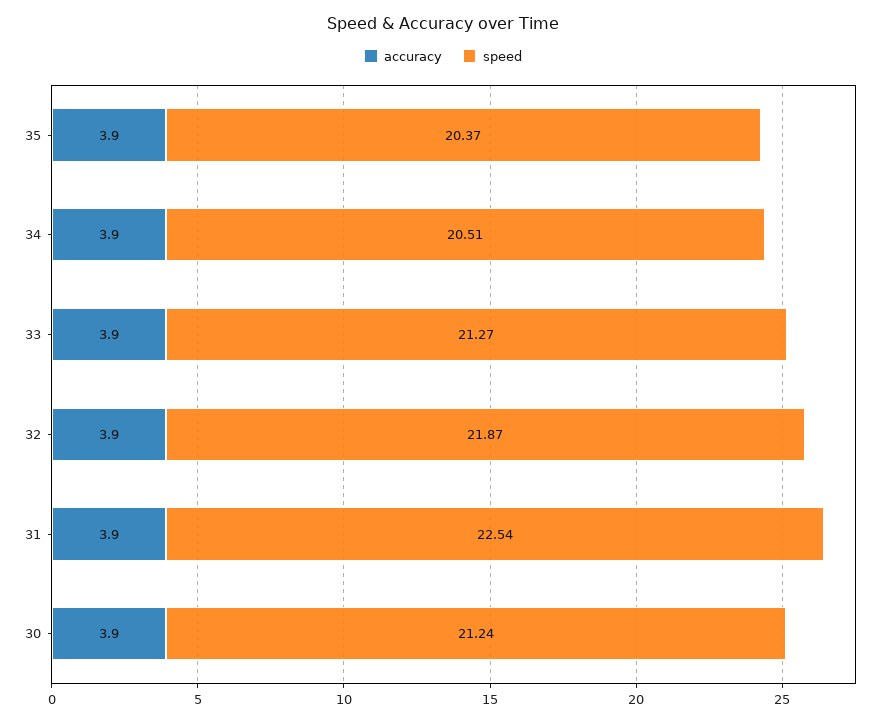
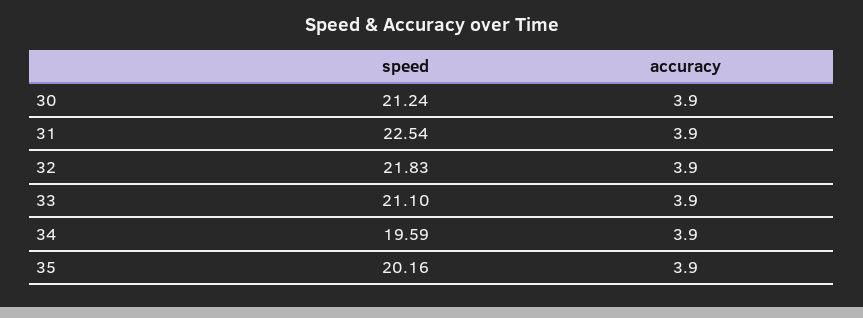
speed, 35: 20.37 -> 20.16
speed, 34: 20.51 -> 19.59
speed, 33: 21.27 -> 21.1
speed, 32: 21.87 -> 21.83

